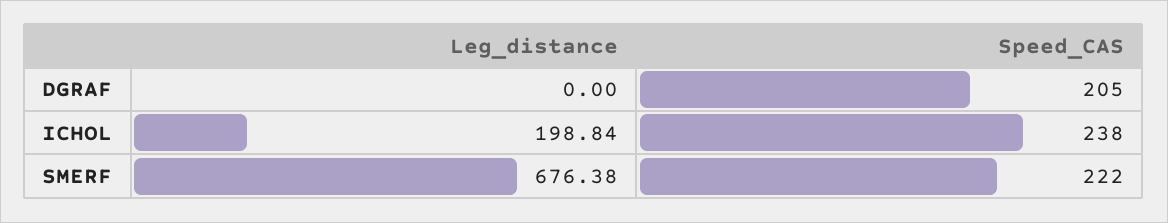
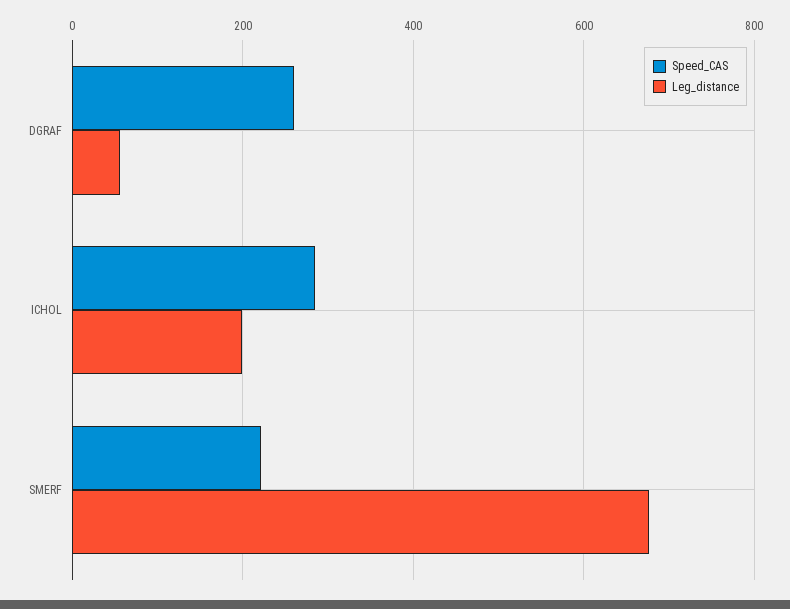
Leg_distance, DGRAF: 0 -> 60
Speed_CAS, DGRAF: 205 -> 260
Speed_CAS, ICHOL: 238 -> 280

